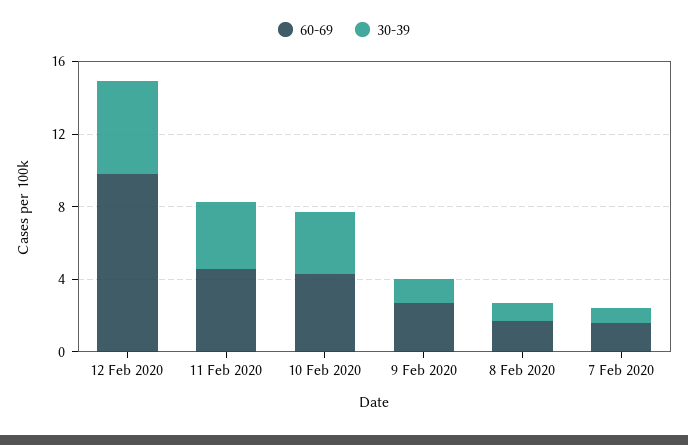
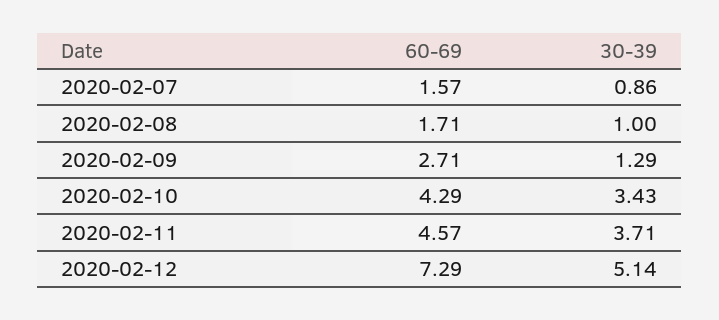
60-69, 12 Feb 2020: 10 -> 7.29

